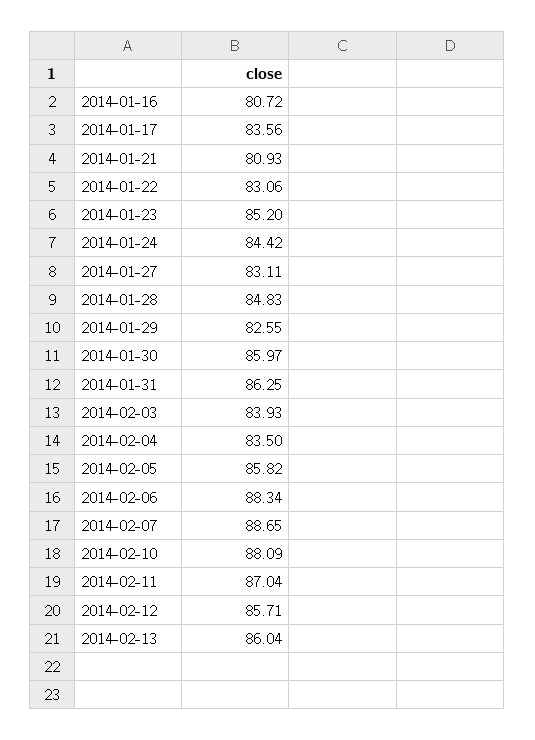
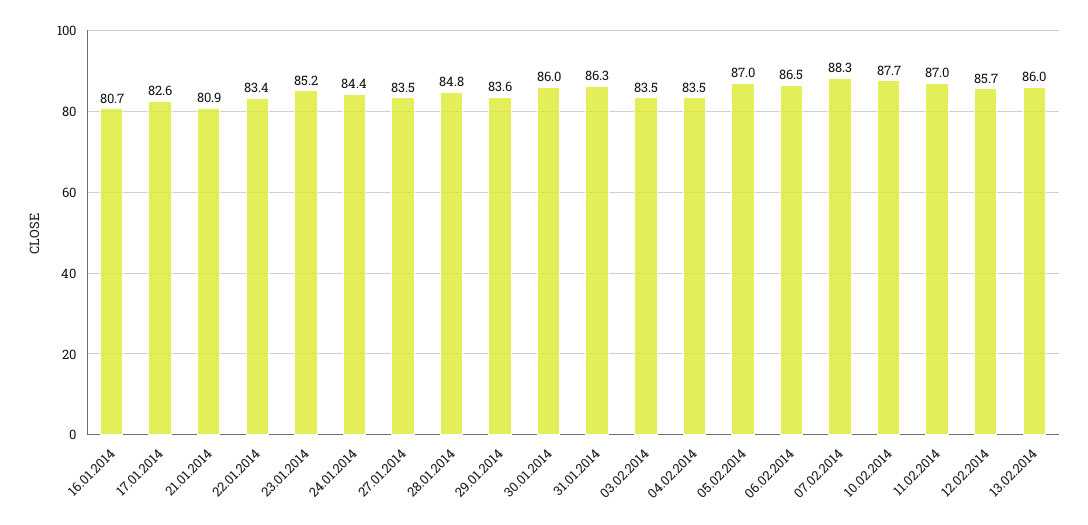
2014-01-17: 83.56 -> 82.6
2014-01-22: 83.06 -> 83.4
2014-01-27: 83.11 -> 83.5
2014-01-29: 82.55 -> 83.6
2014-02-03: 83.93 -> 83.5
2014-02-05: 85.82 -> 87
2014-02-06: 88.34 -> 86.5
2014-02-07: 88.65 -> 88.3
2014-02-10: 88.09 -> 87.7

